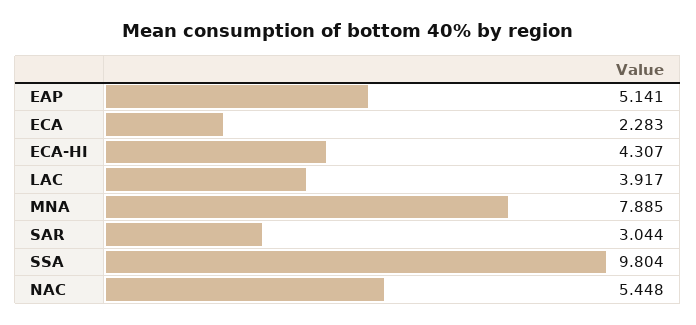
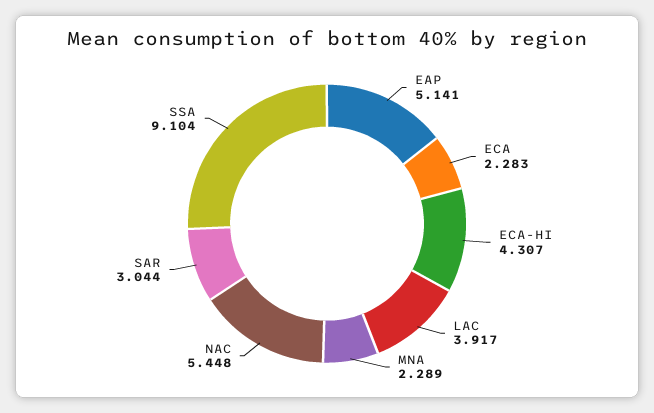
MNA: 7.885 -> 2.289
SSA: 9.804 -> 9.104

